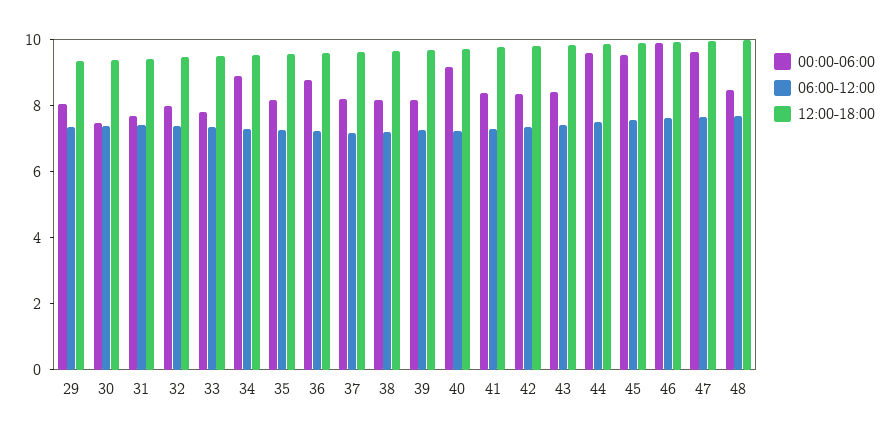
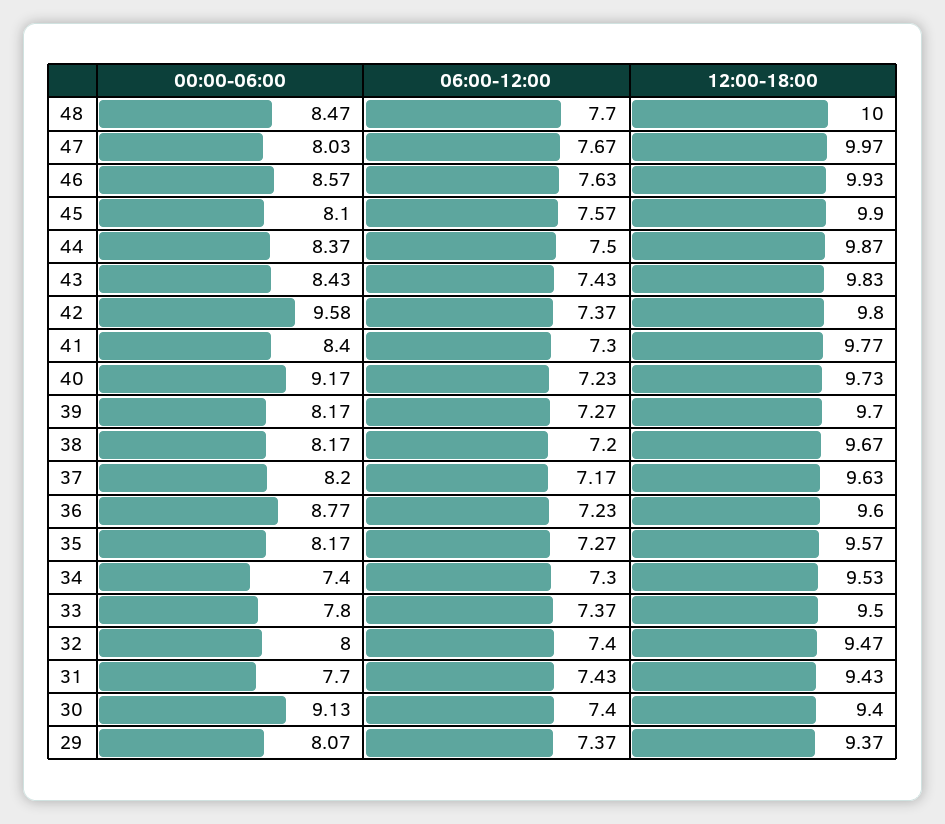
00:00-06:00, 30: 7.5 -> 9.13
00:00-06:00, 34: 9 -> 7.4
00:00-06:00, 42: 8.5 -> 9.58
00:00-06:00, 44: 9.5 -> 8.37
00:00-06:00, 45: 9.5 -> 8.1
00:00-06:00, 46: 10 -> 8.57
00:00-06:00, 47: 9.5 -> 8.03

